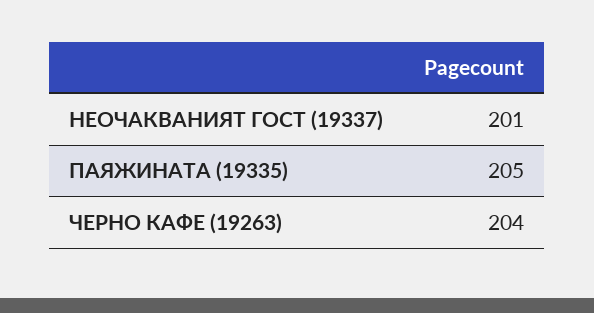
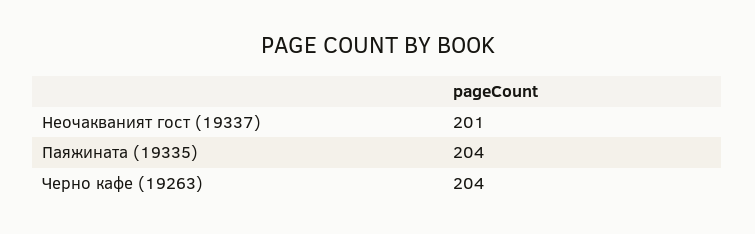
ПАЯЖИНАТА (19335): 205 -> 204

